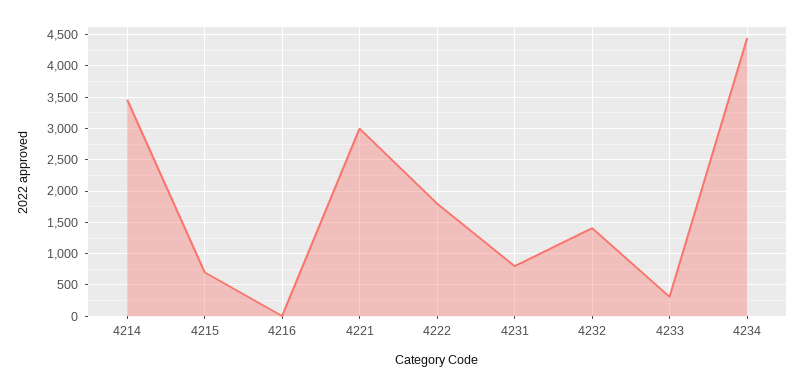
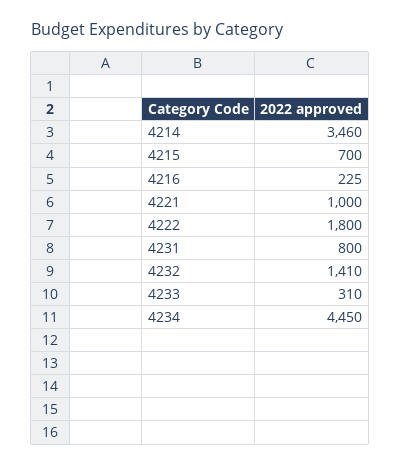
4216: 0 -> 225
4221: 3000 -> 1000

